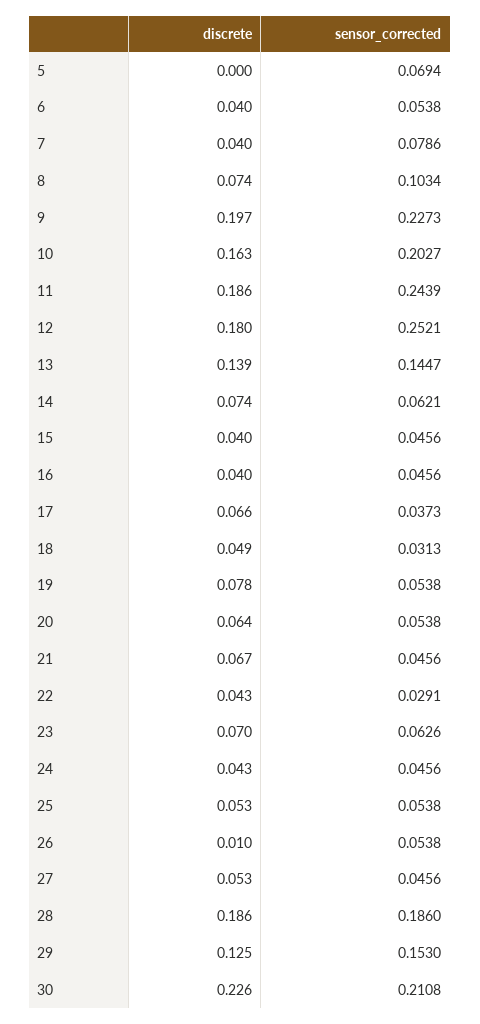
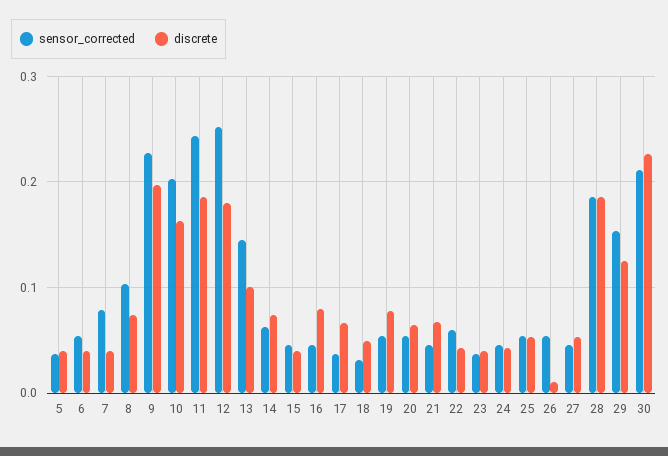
discrete, 5: 0 -> 0.04
sensor_corrected, 5: 0.0694 -> 0.04
discrete, 13: 0.139 -> 0.1
discrete, 16: 0.04 -> 0.08
sensor_corrected, 22: 0.0291 -> 0.06
discrete, 23: 0.07 -> 0.04
sensor_corrected, 23: 0.0626 -> 0.04

